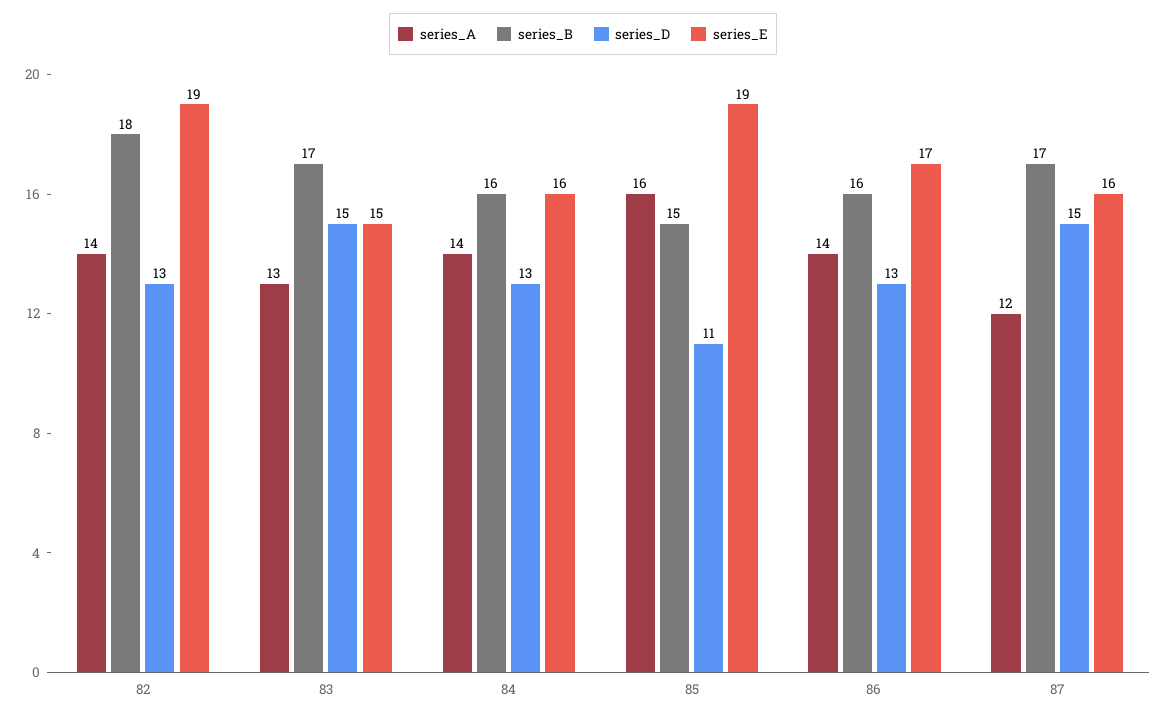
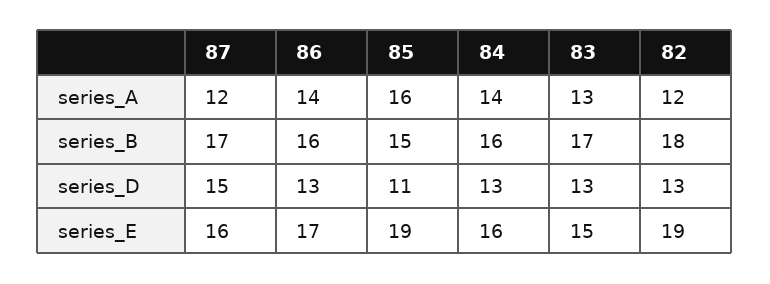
series_A, 82: 14 -> 12
series_D, 83: 15 -> 13

